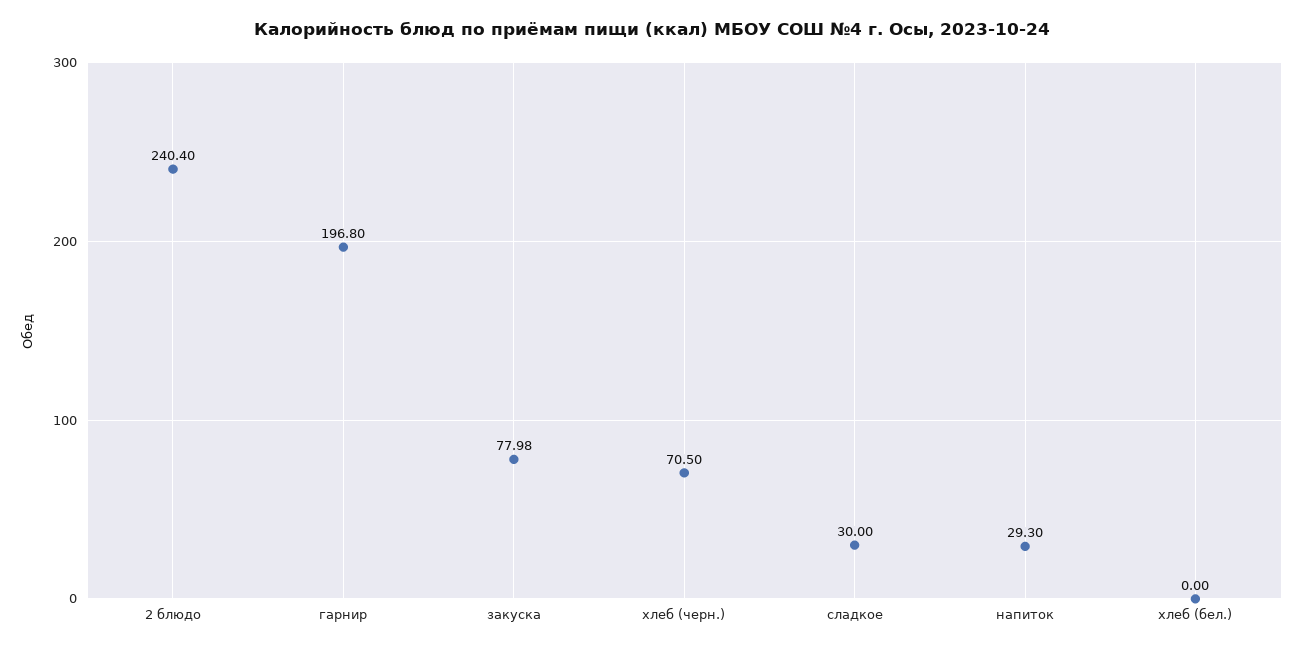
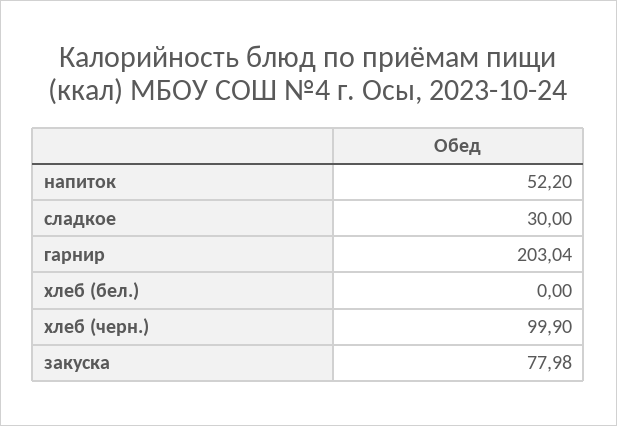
2 блюдо: 240.4 -> none
гарнир: 196.8 -> 203.04
хлеб (черн.): 70.5 -> 99.9
напиток: 29.3 -> 52.2

